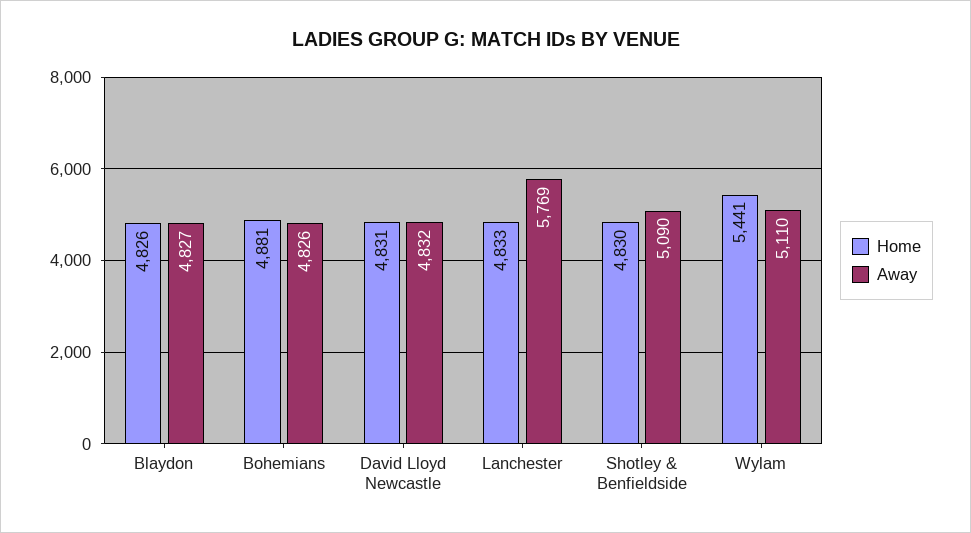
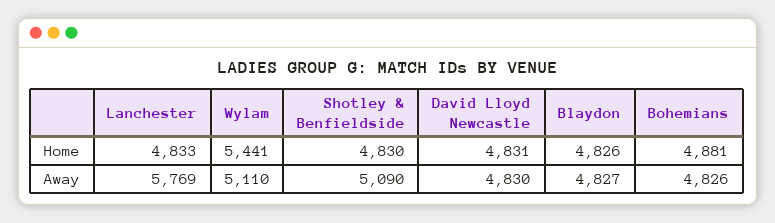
Away, David Lloyd Newcastle: 4832 -> 4830

